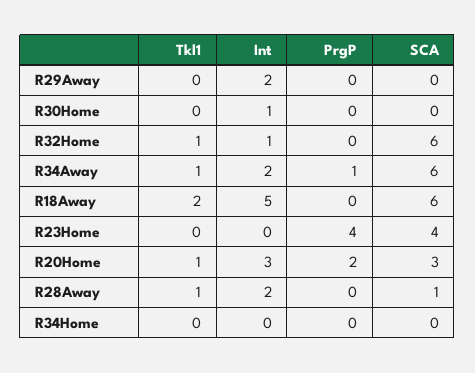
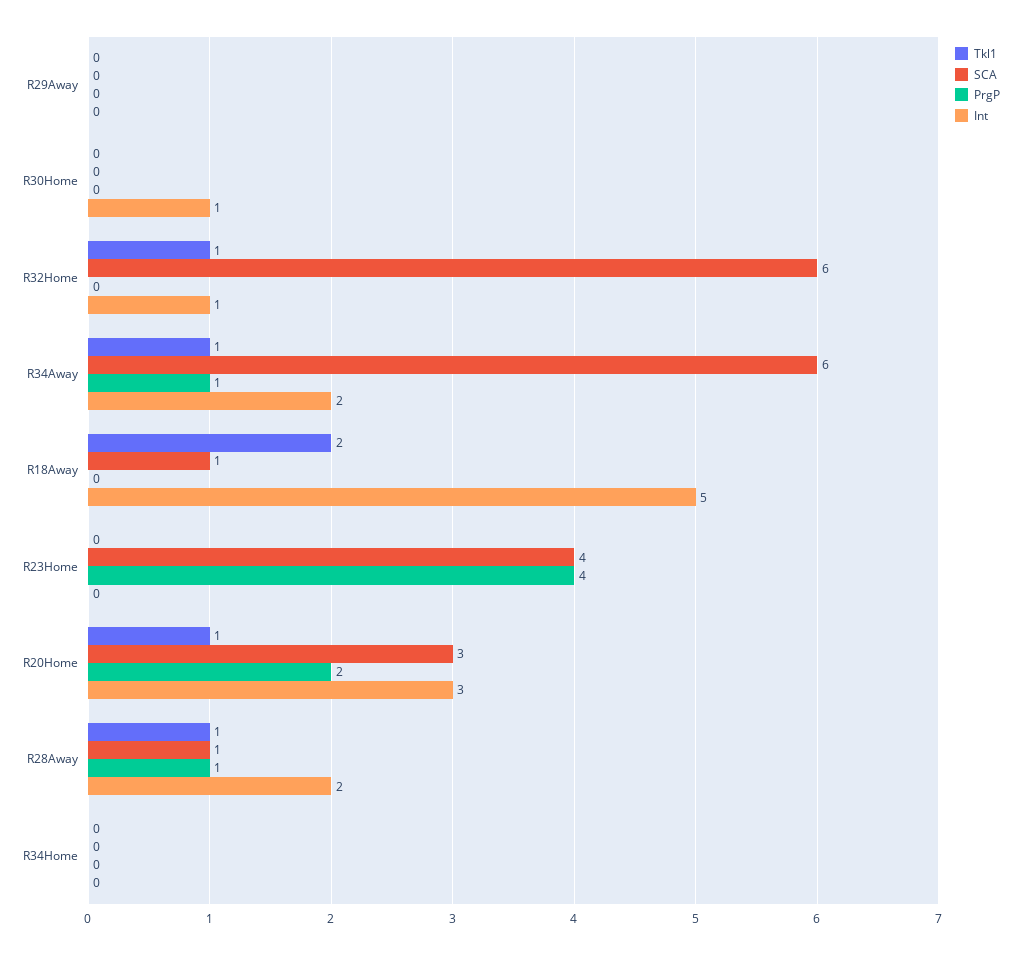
Int, R29Away: 2 -> 0
SCA, R18Away: 6 -> 1
PrgP, R28Away: 0 -> 1

